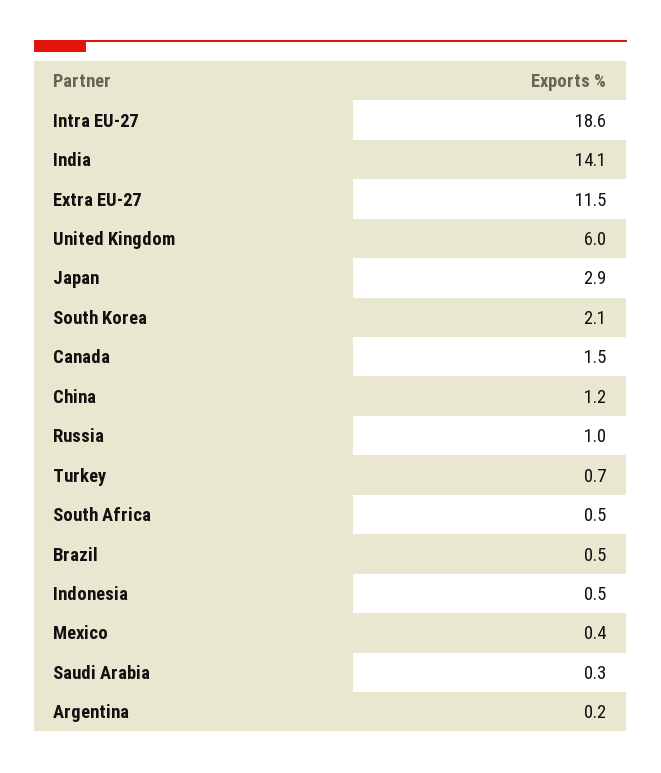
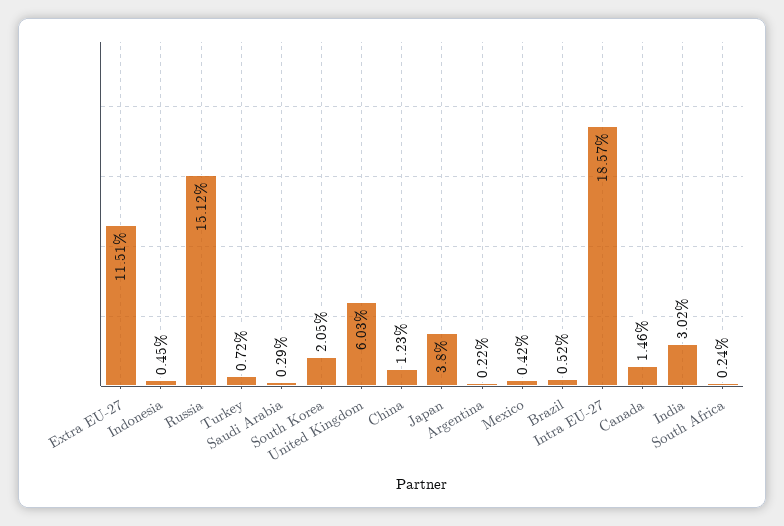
India: 14.1 -> 3.02
Japan: 2.9 -> 3.8
Russia: 1 -> 15.12
South Africa: 0.5 -> 0.24

